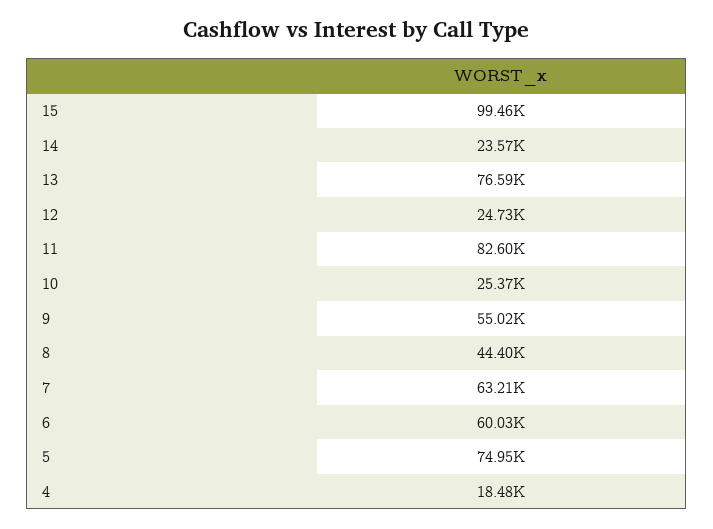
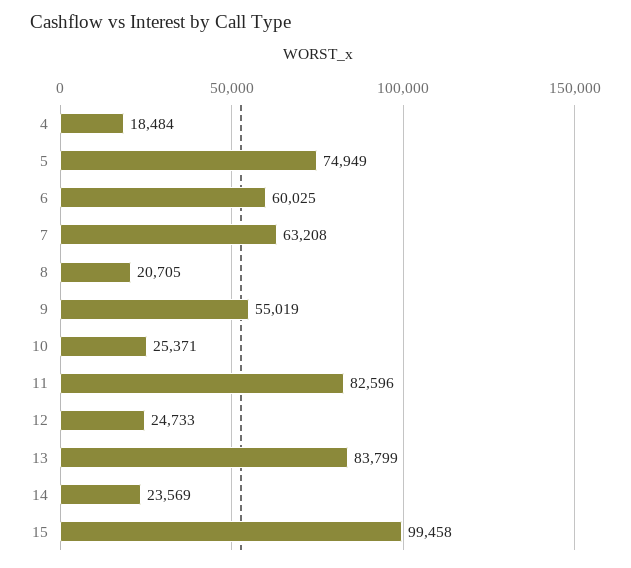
13: 76590 -> 83799
8: 44400 -> 20705

